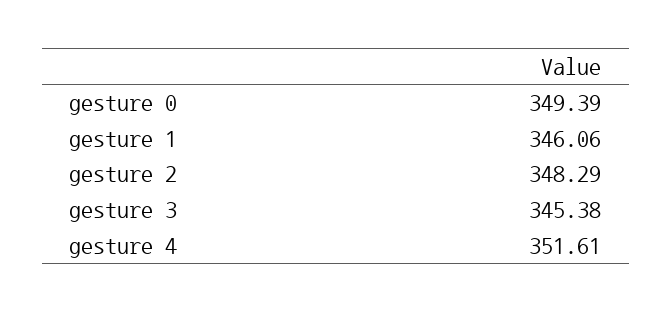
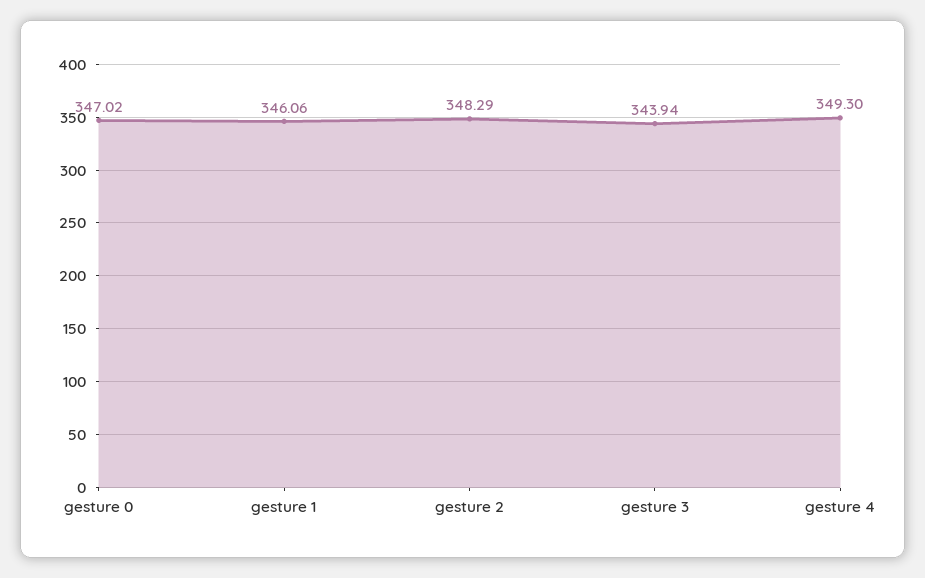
gesture 0: 349.39 -> 347.02
gesture 3: 345.38 -> 343.94
gesture 4: 351.61 -> 349.3

